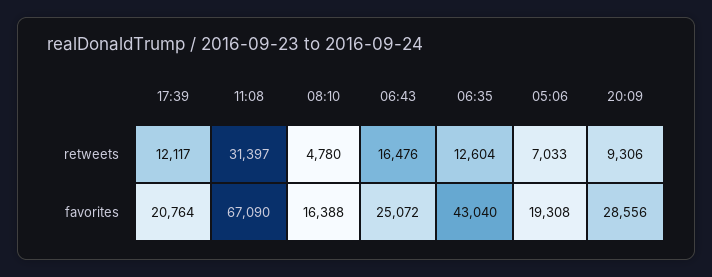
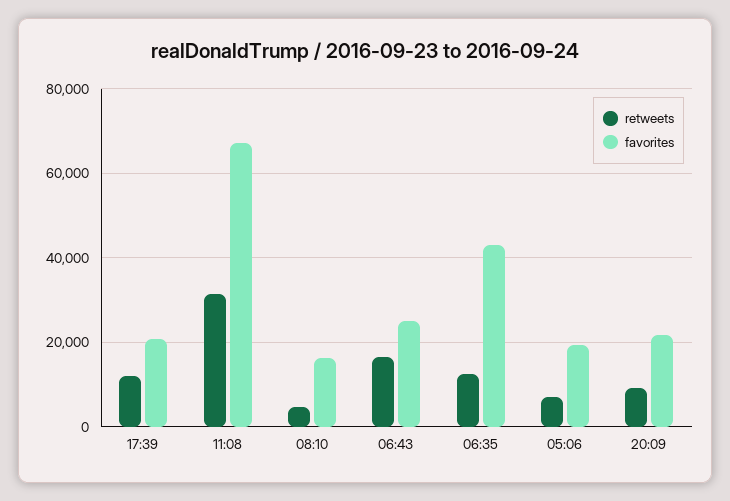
favorites, 20:09: 28556 -> 22000

